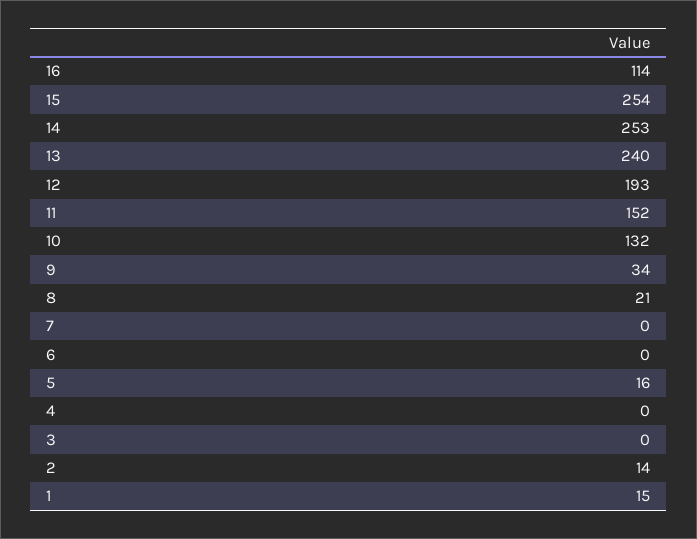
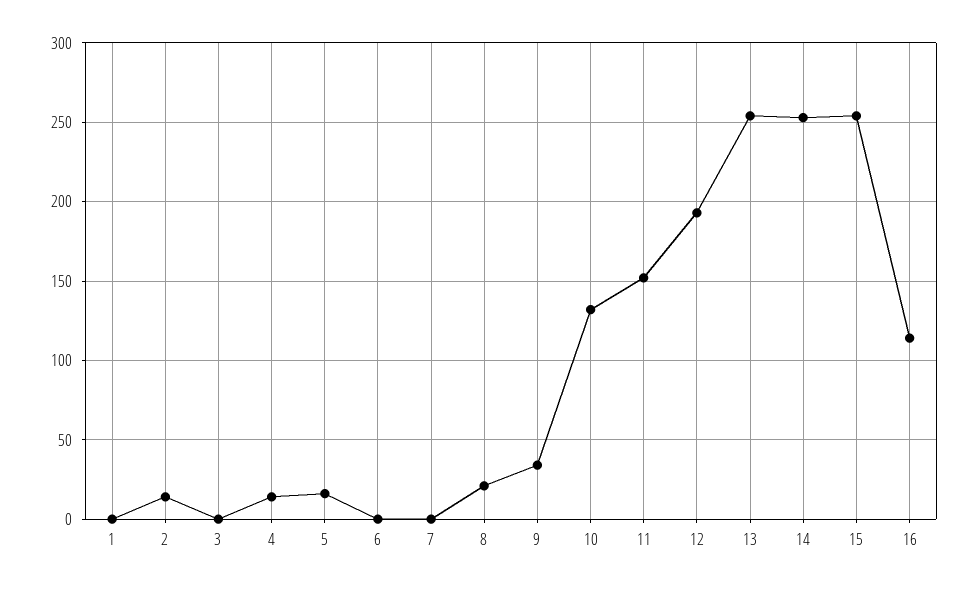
13: 240 -> 255
4: 0 -> 15
1: 15 -> 0

